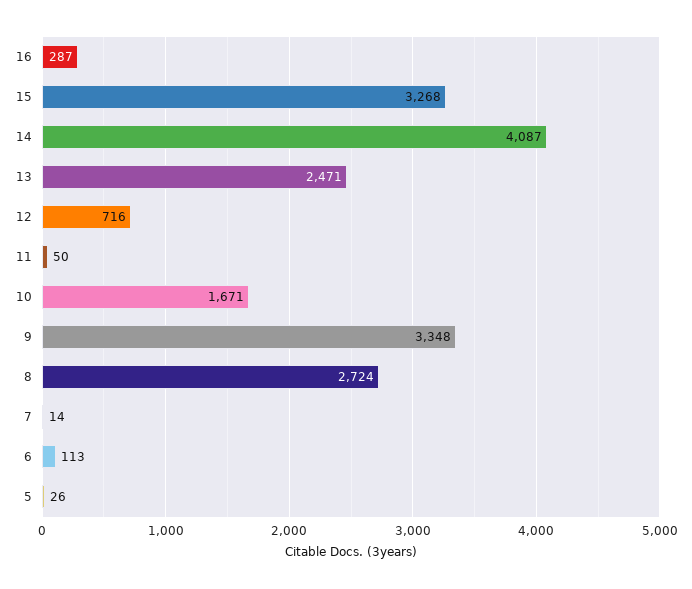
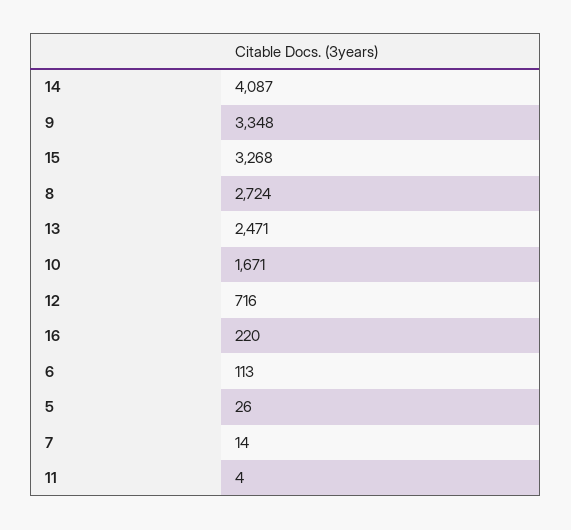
16: 287 -> 220
11: 50 -> 4

